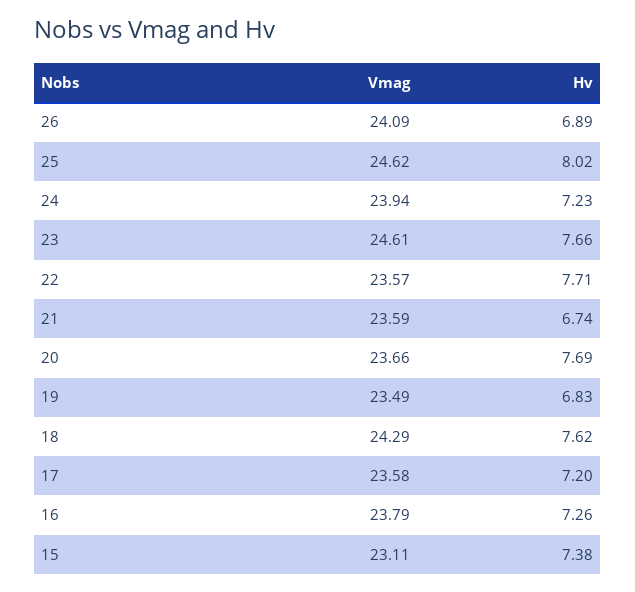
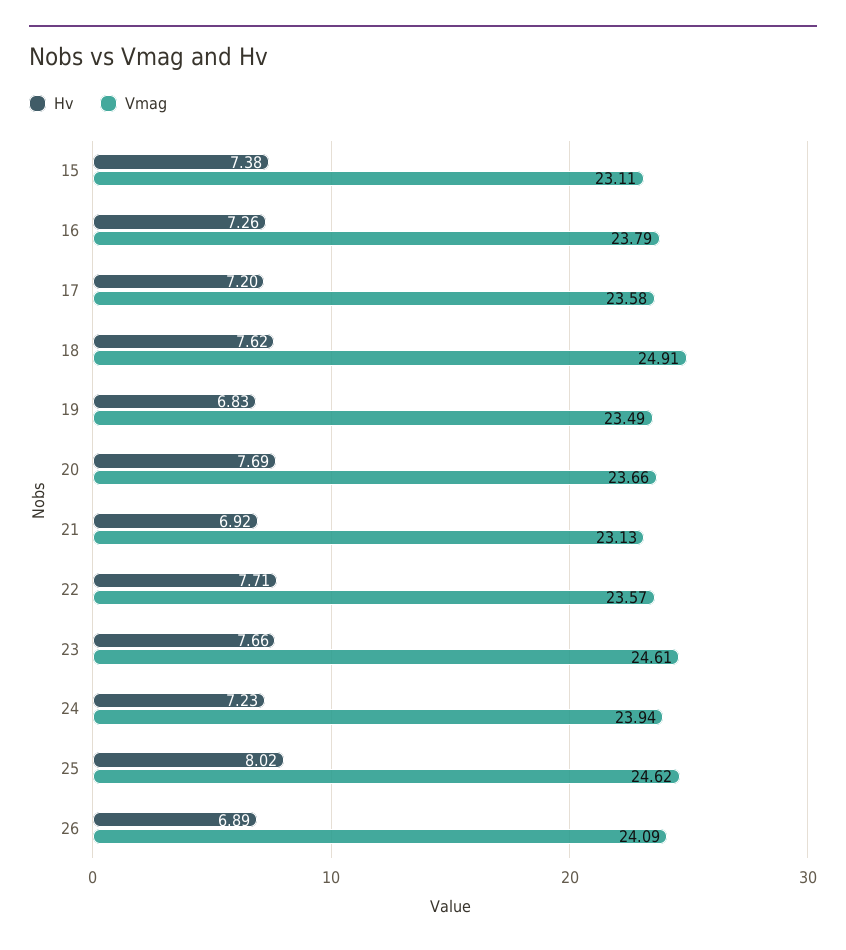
Vmag, 21: 23.59 -> 23.13
Hv, 21: 6.74 -> 6.92
Vmag, 18: 24.29 -> 24.91

